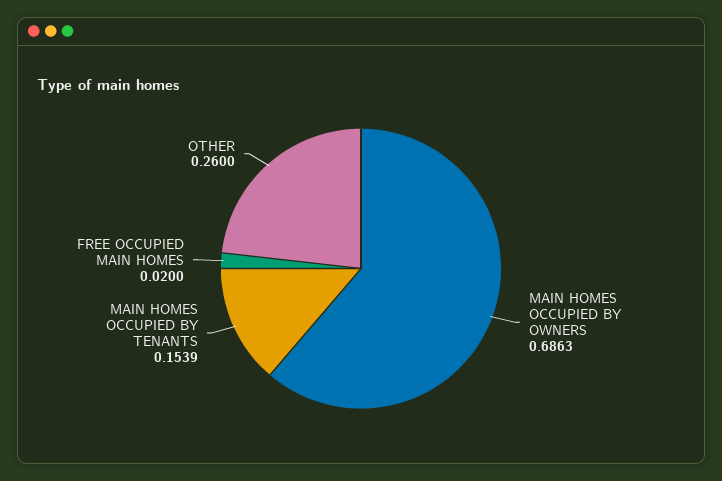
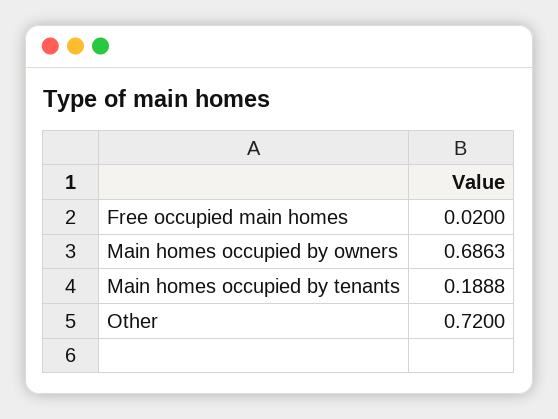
MAIN HOMES OCCUPIED BY TENANTS: 0.1539 -> 0.1888
OTHER: 0.26 -> 0.72

